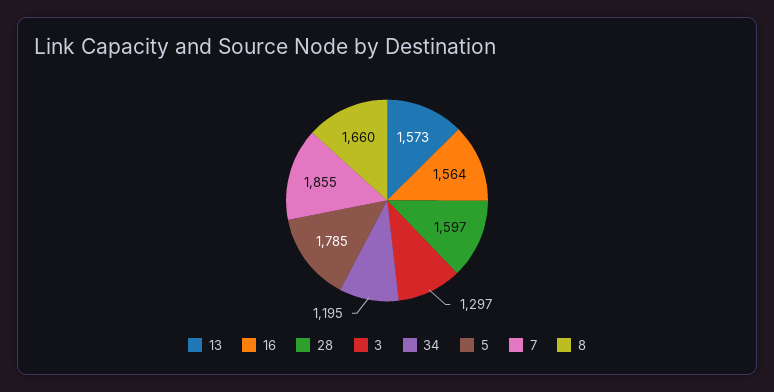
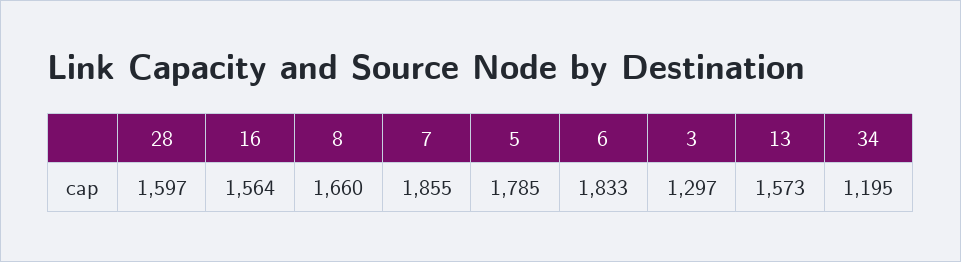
6: none -> 1833

